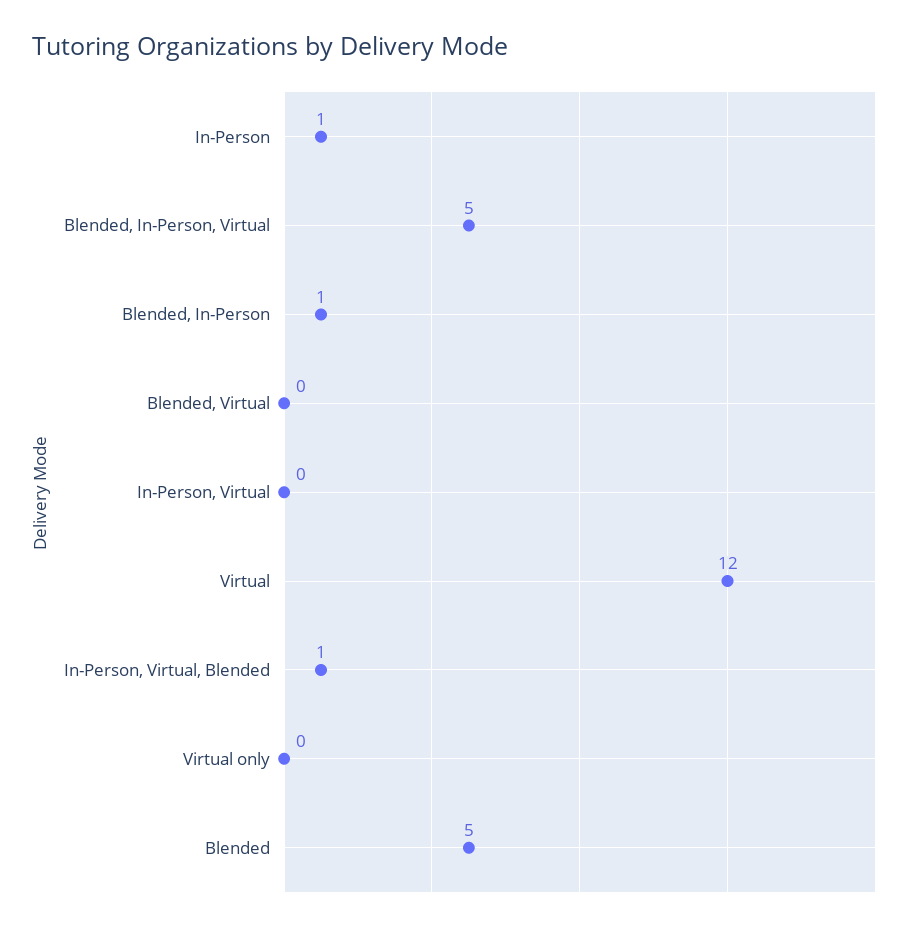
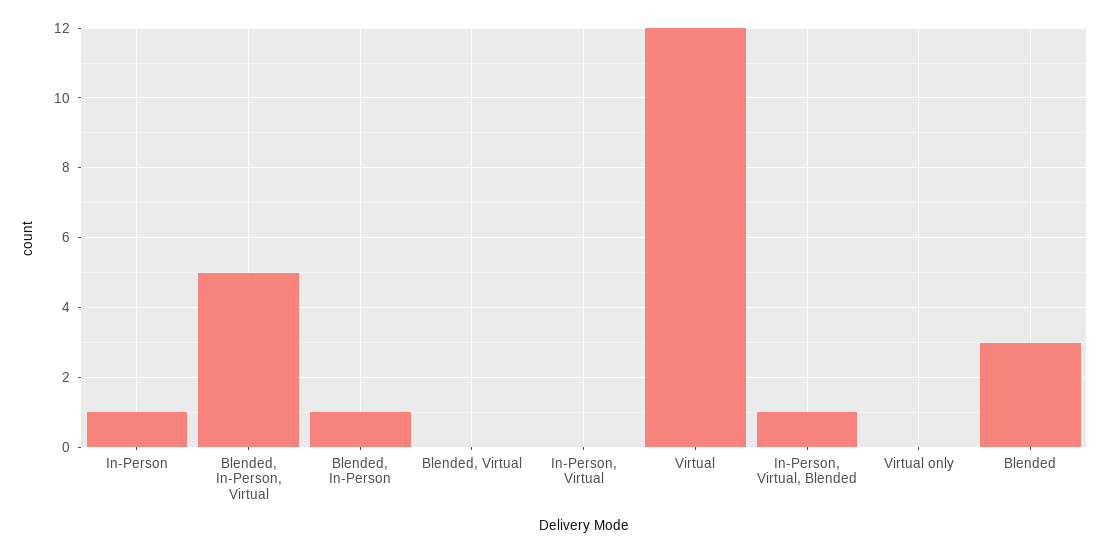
Blended: 5 -> 3

